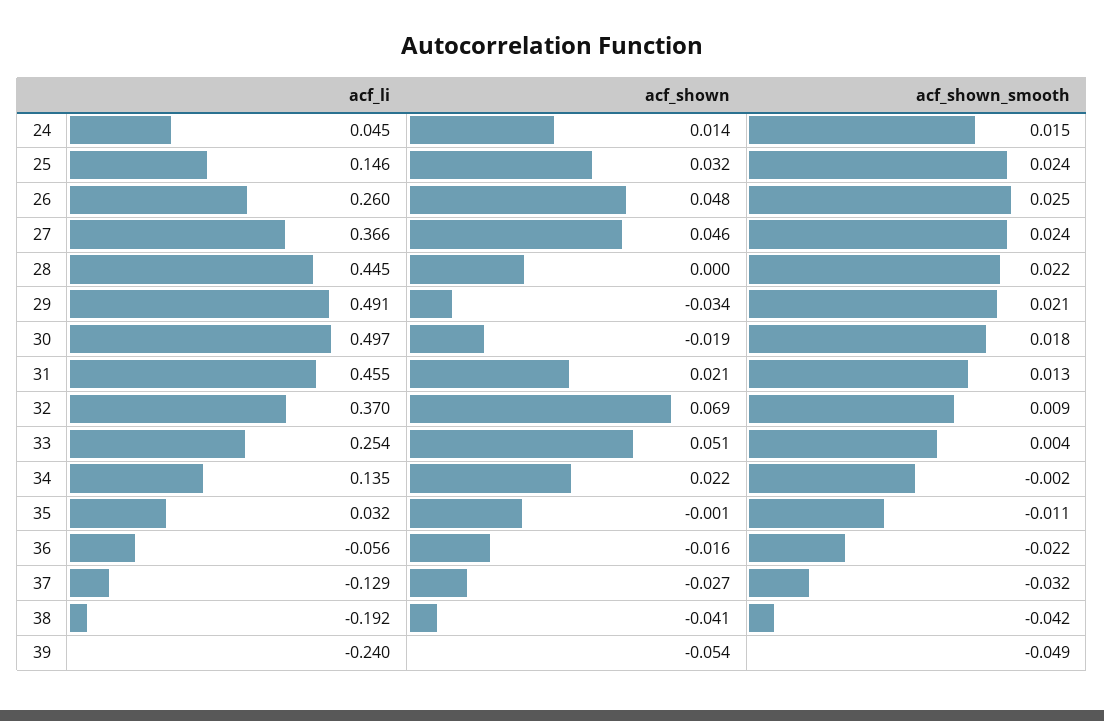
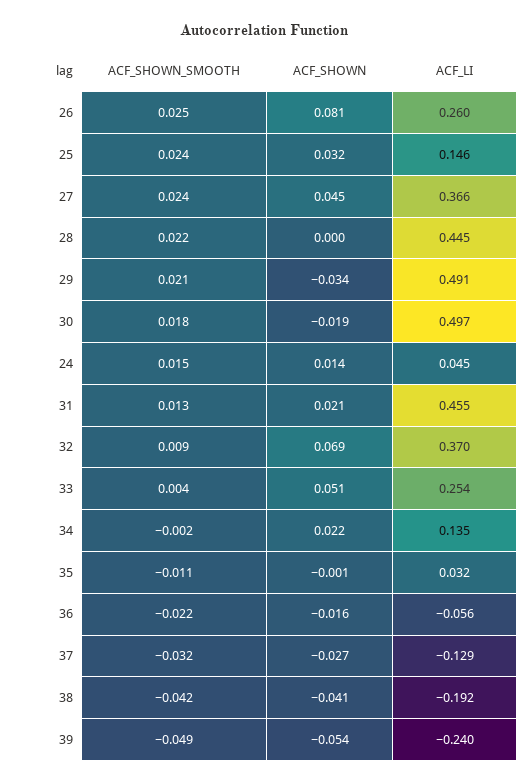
acf_shown, 26: 0.048 -> 0.081
acf_shown, 27: 0.046 -> 0.045

